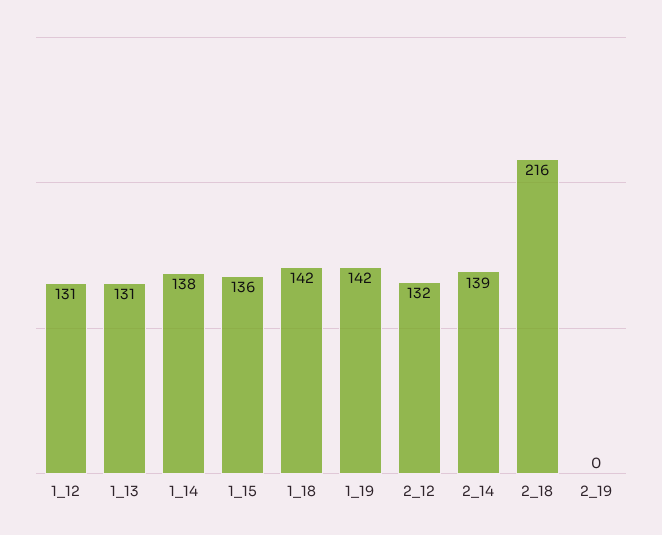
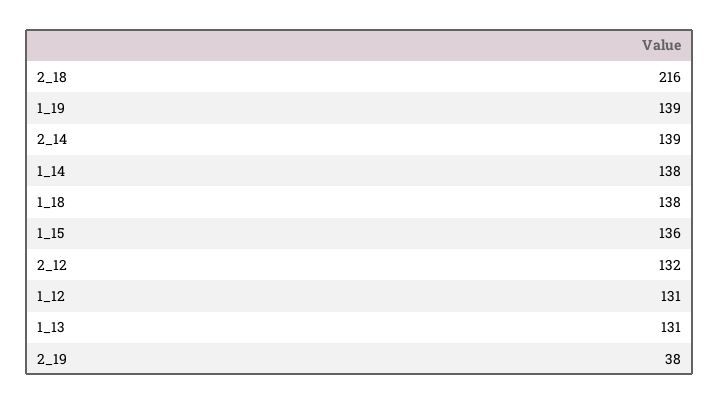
1_18: 142 -> 138
1_19: 142 -> 139
2_19: 0 -> 38

